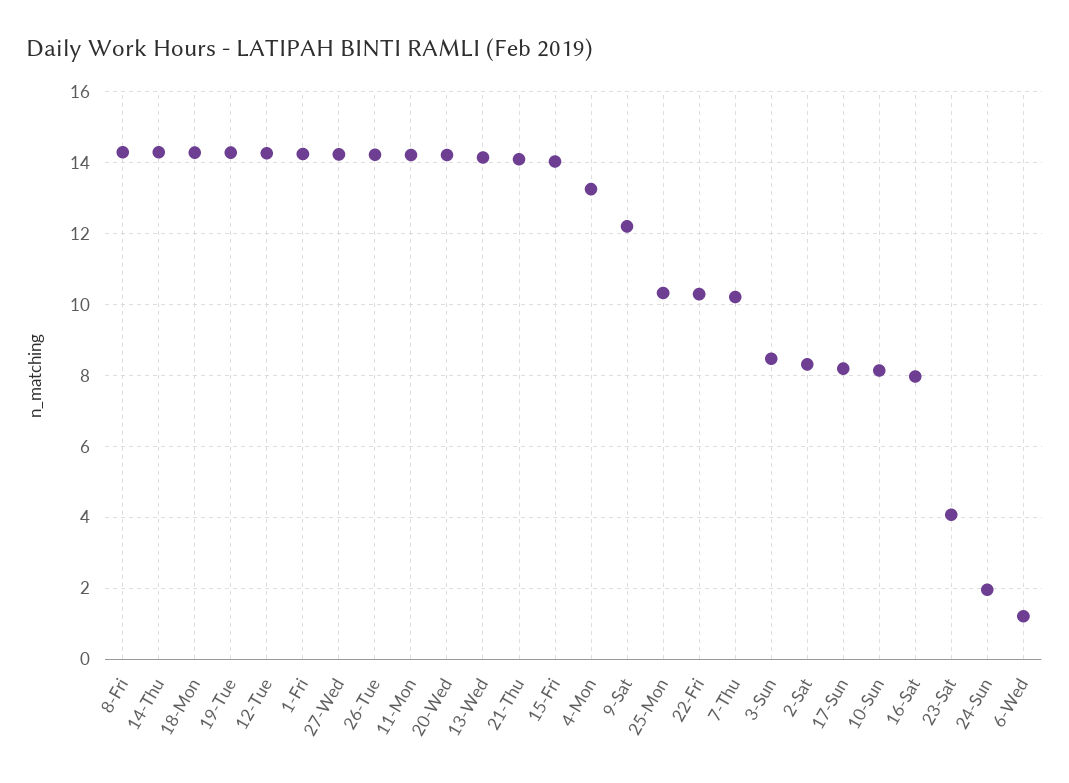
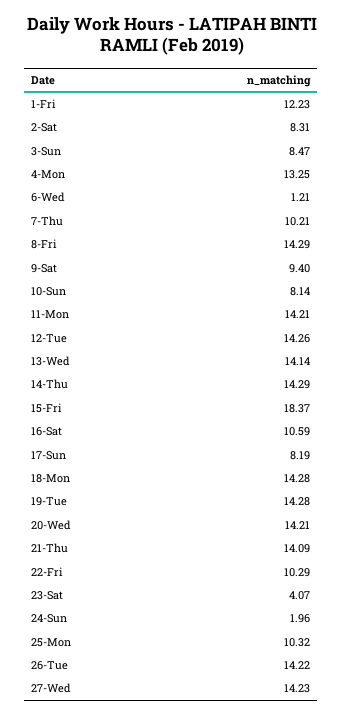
1-Fri: 14.2 -> 12.23
15-Fri: 14 -> 18.37
9-Sat: 12.2 -> 9.4
16-Sat: 8 -> 10.59

